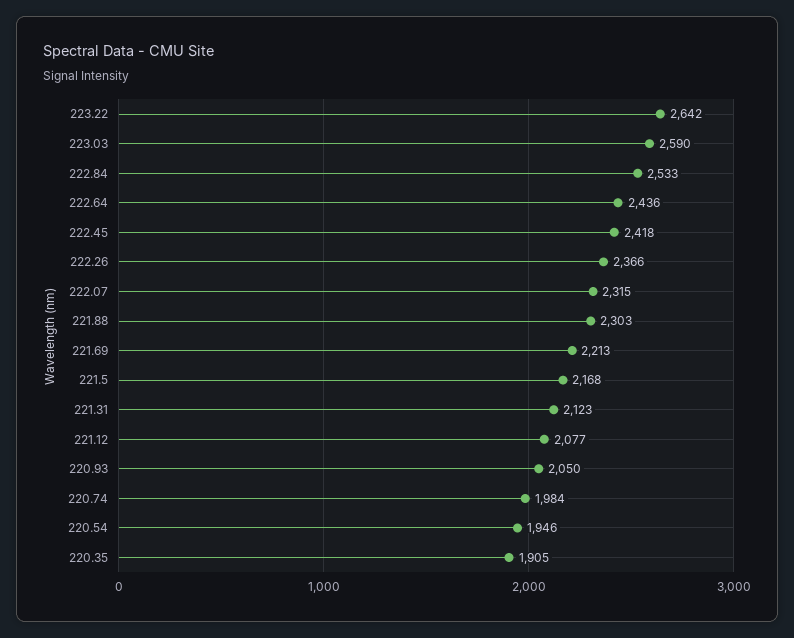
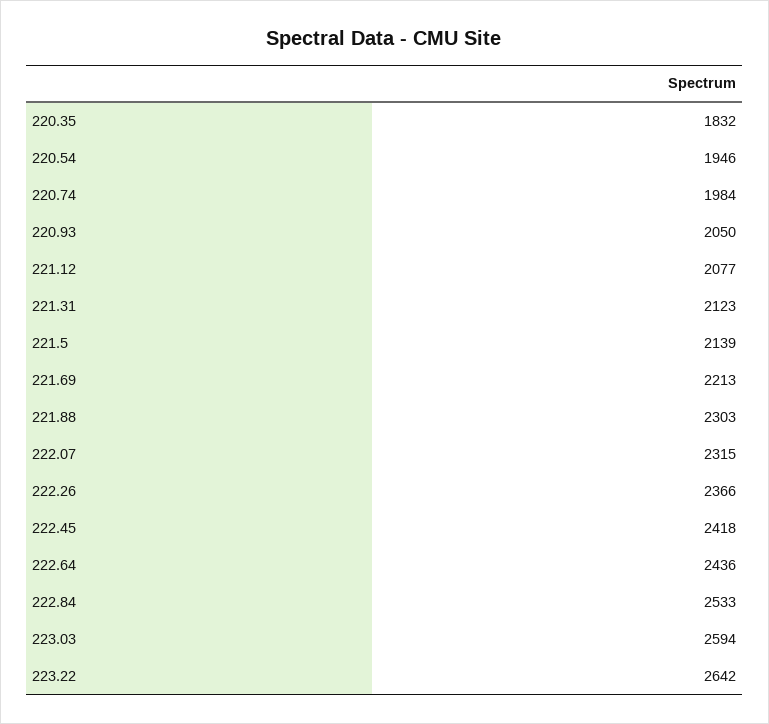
223.03: 2590 -> 2594
221.5: 2168 -> 2139
220.35: 1905 -> 1832

